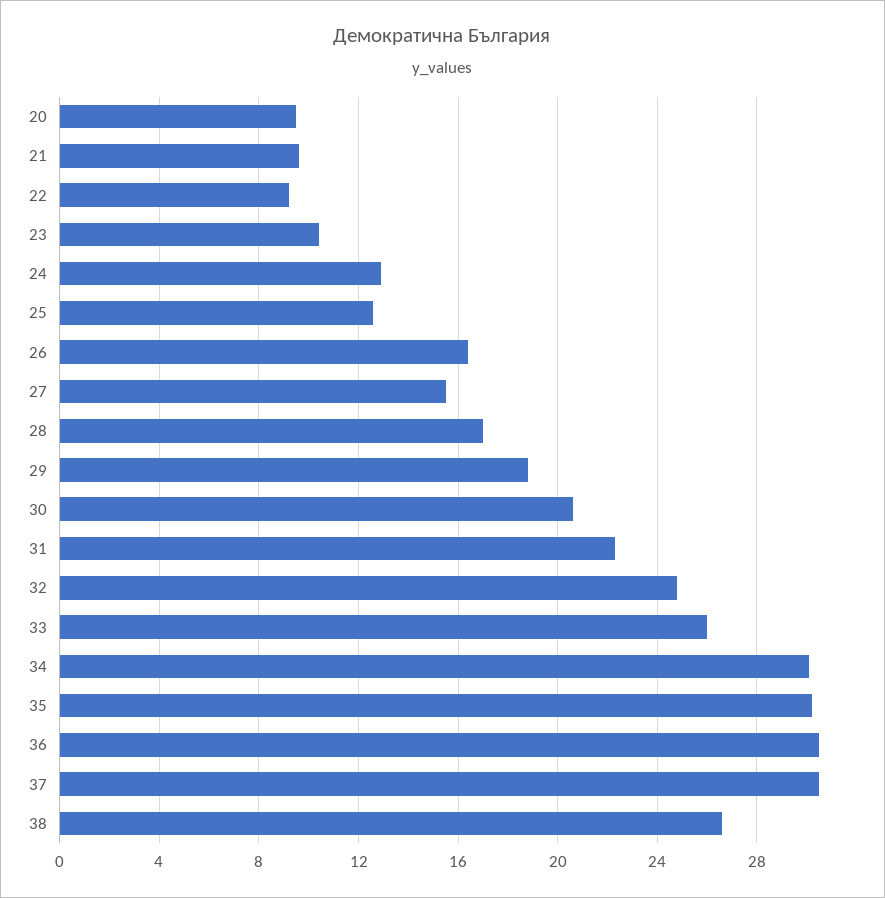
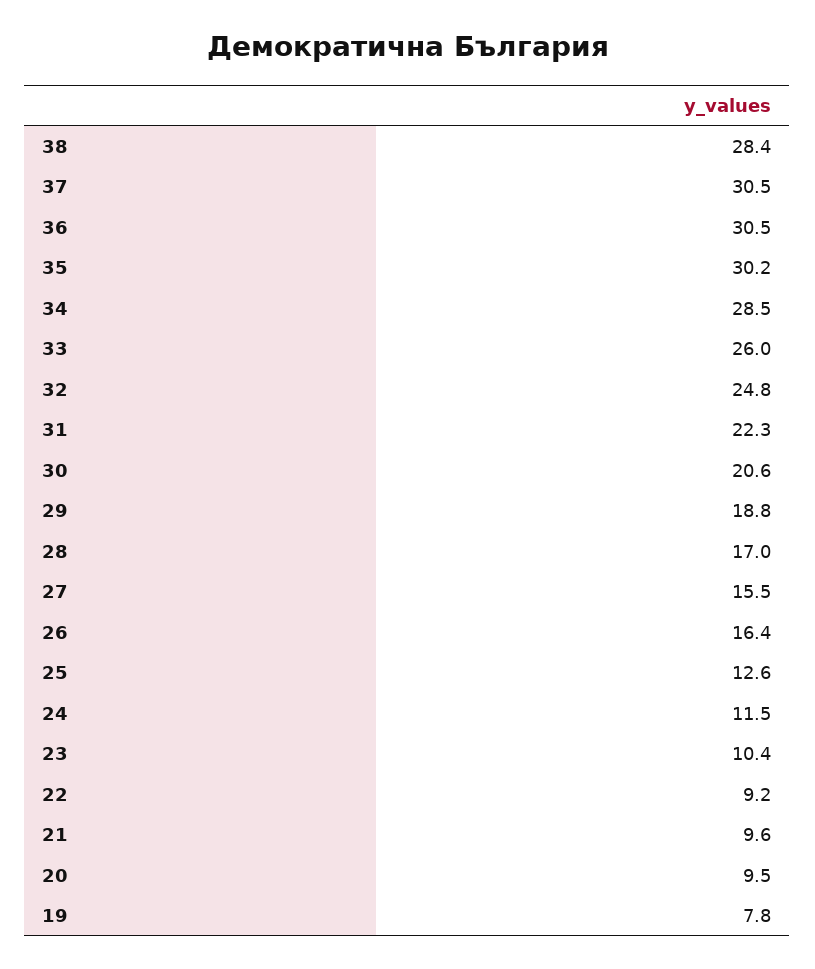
24: 13 -> 11.5
34: 30 -> 28.5
38: 26.5 -> 28.4
19: none -> 7.8

